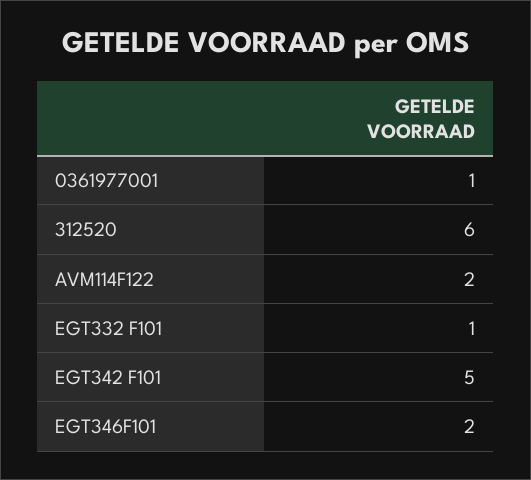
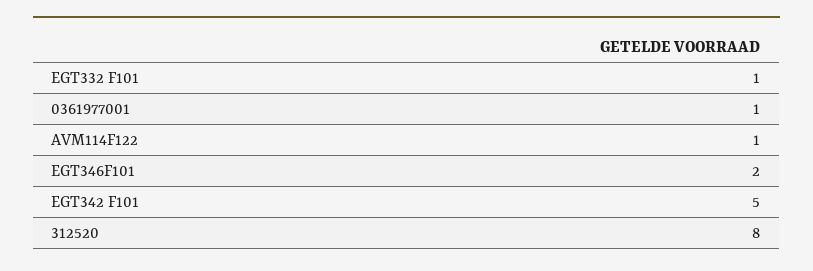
312520: 6 -> 8
AVM114F122: 2 -> 1

